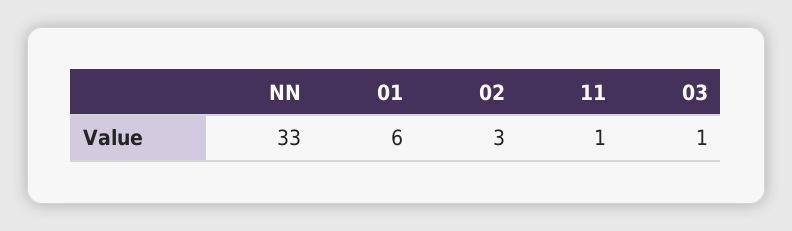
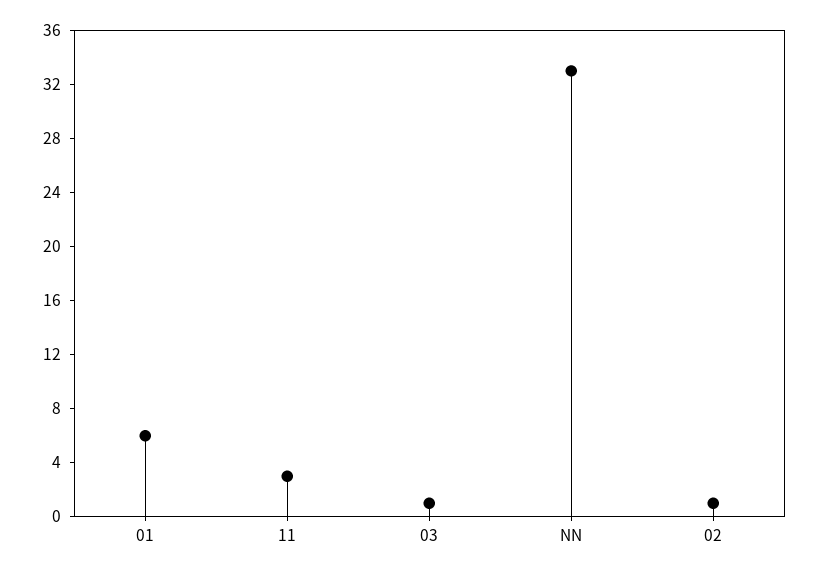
02: 3 -> 1
11: 1 -> 3

